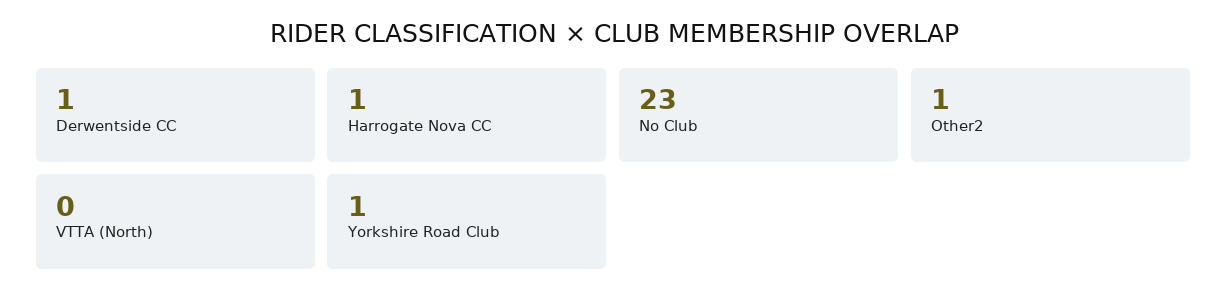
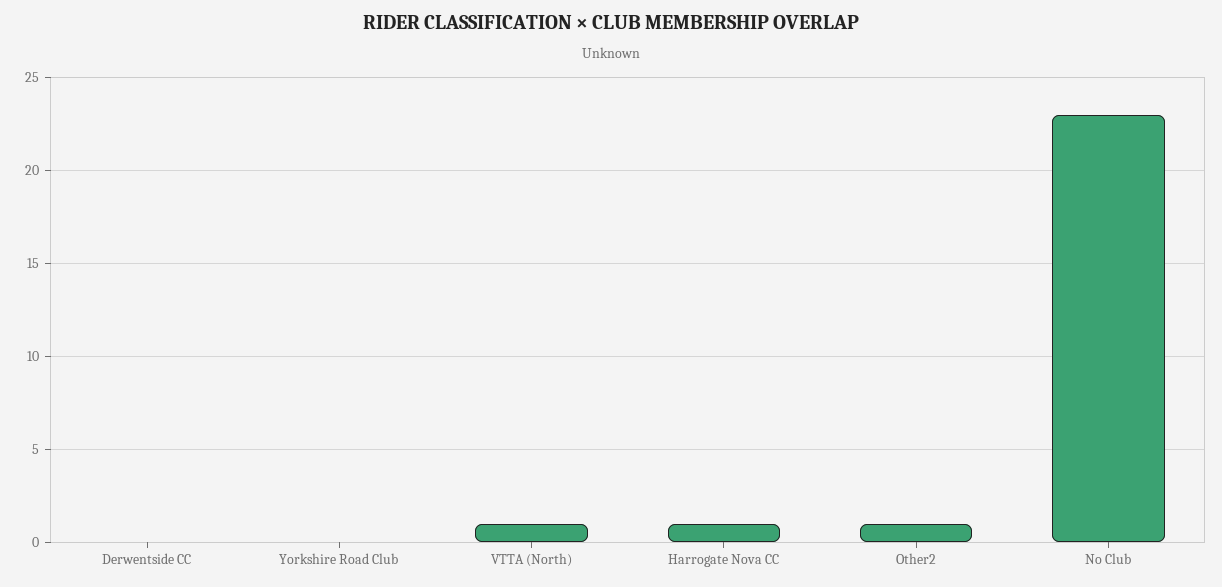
Derwentside CC: 1 -> 0
VTTA (North): 0 -> 1
Yorkshire Road Club: 1 -> 0

